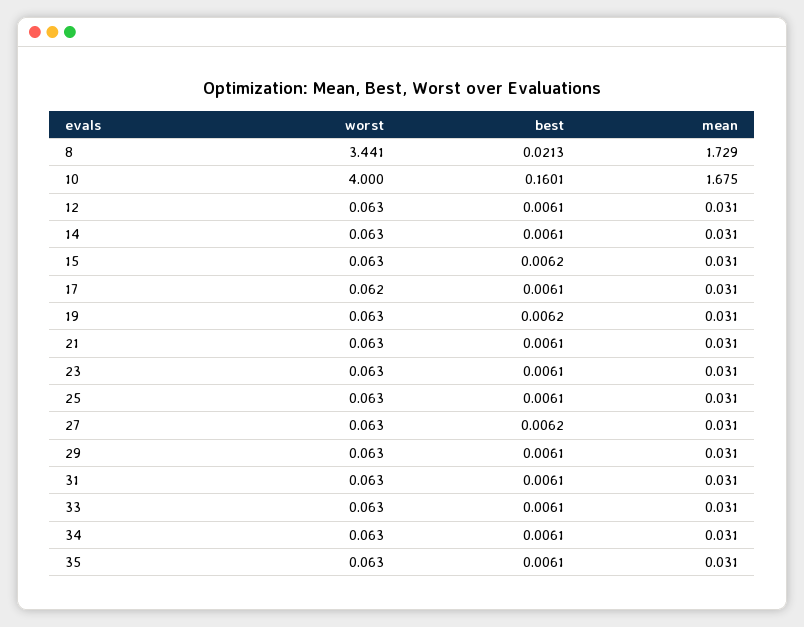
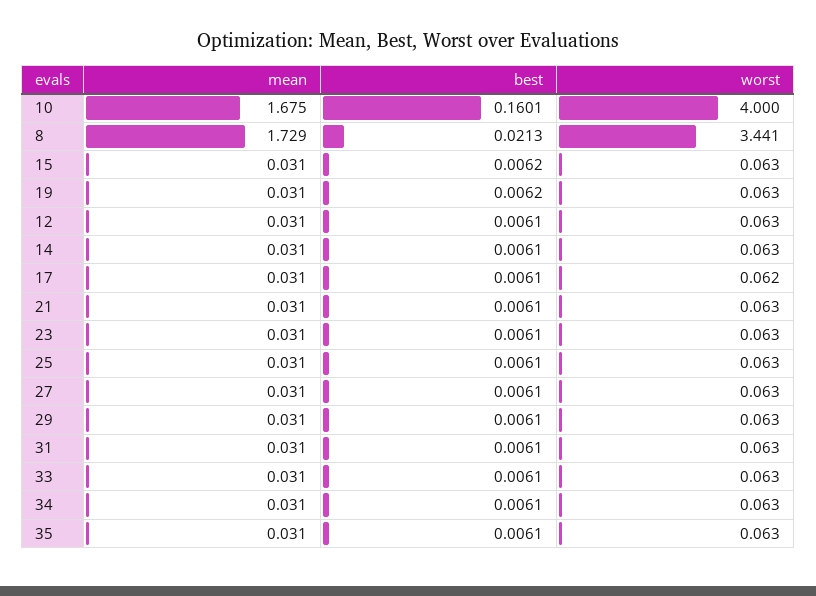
best, 27: 0.0062 -> 0.0061

